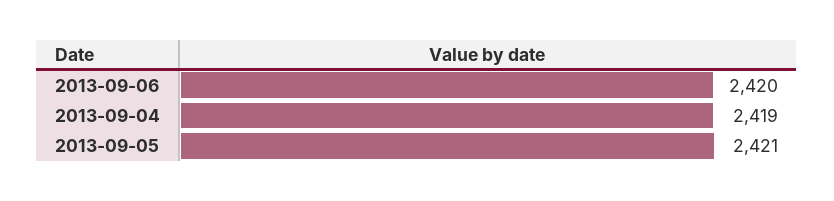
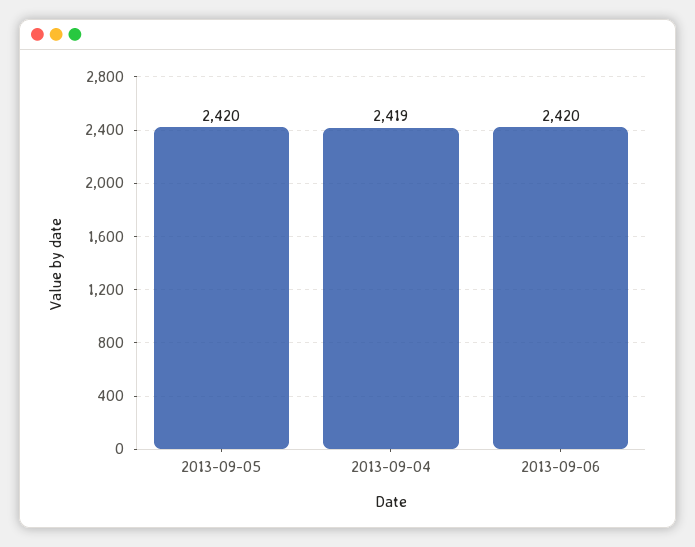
2013-09-05: 2421 -> 2420

